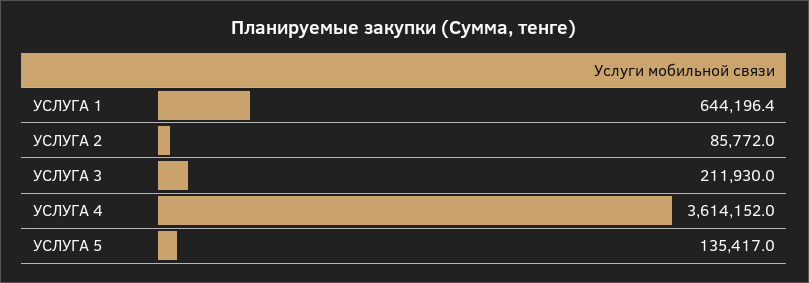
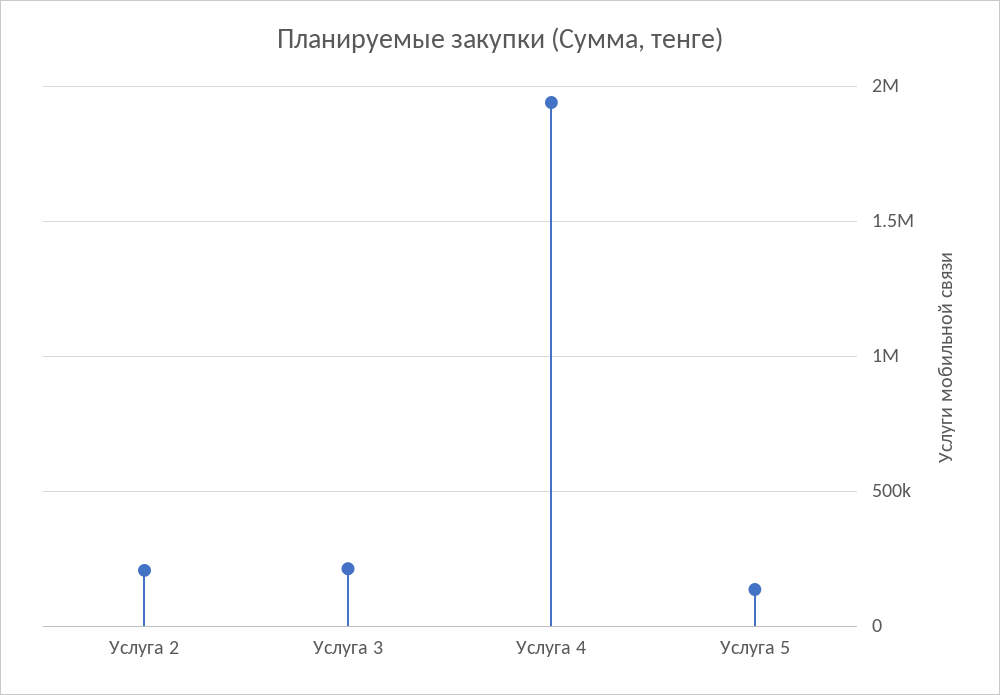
УСЛУГА 1: 644196.4 -> none
УСЛУГА 2: 85772 -> 200000
УСЛУГА 4: 3614152 -> 1950000

